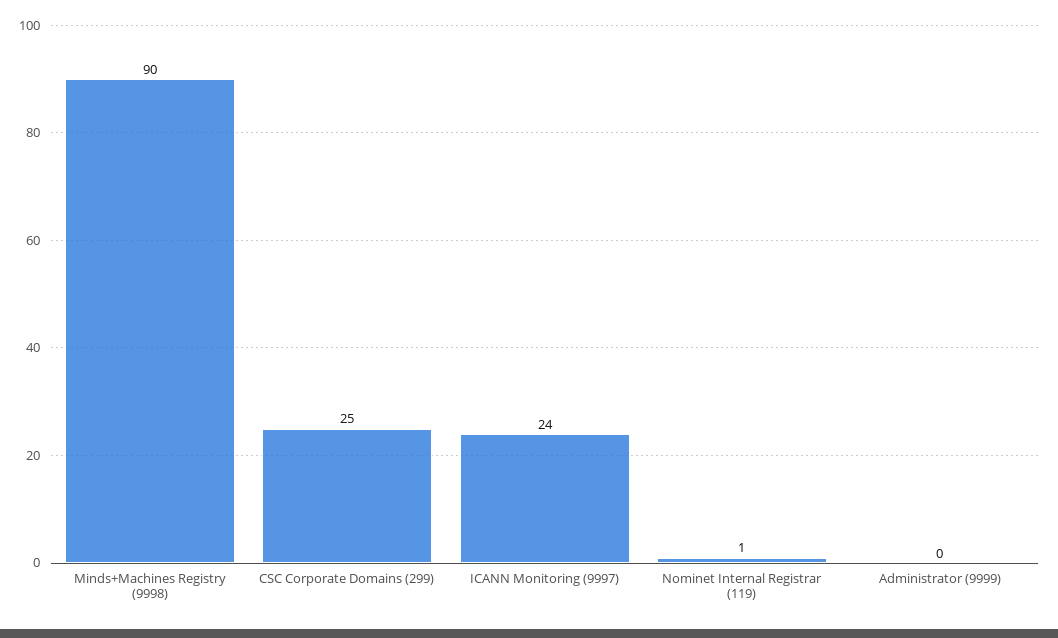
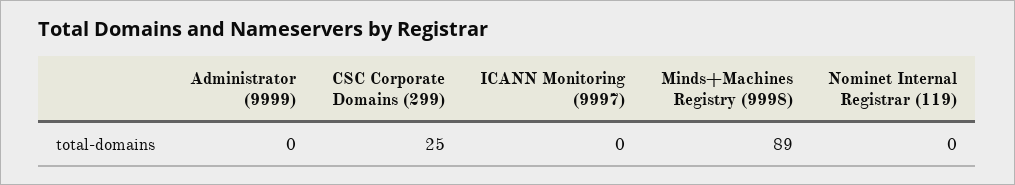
Minds+Machines Registry (9998): 90 -> 89
ICANN Monitoring (9997): 24 -> 0
Nominet Internal Registrar (119): 1 -> 0

